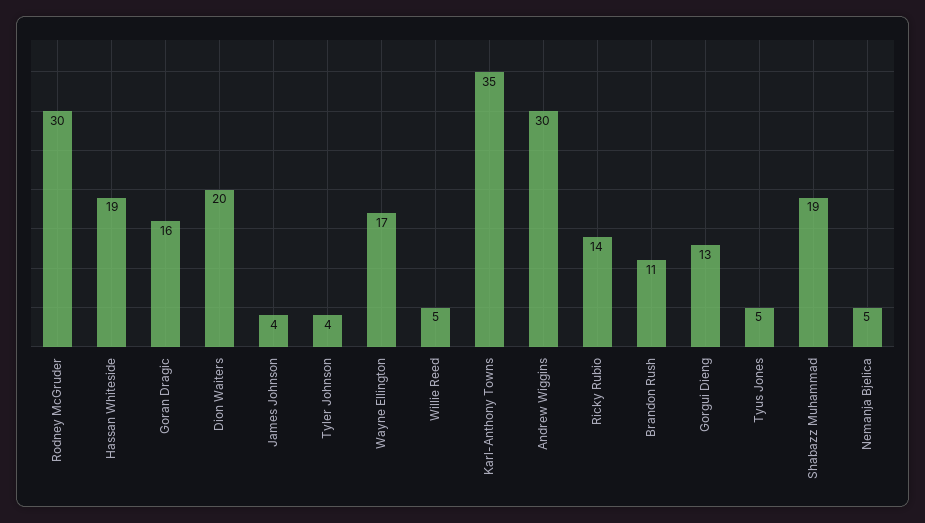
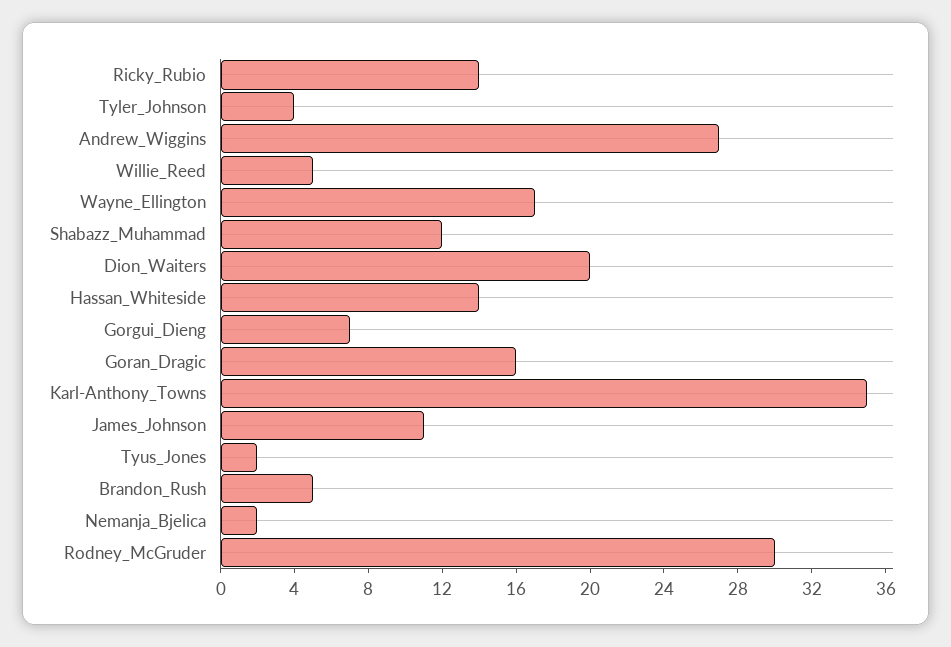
Hassan Whiteside: 19 -> 14
James Johnson: 4 -> 11
Andrew Wiggins: 30 -> 27
Brandon Rush: 11 -> 5
Gorgui Dieng: 13 -> 7
Tyus Jones: 5 -> 2
Shabazz Muhammad: 19 -> 12
Nemanja Bjelica: 5 -> 2

